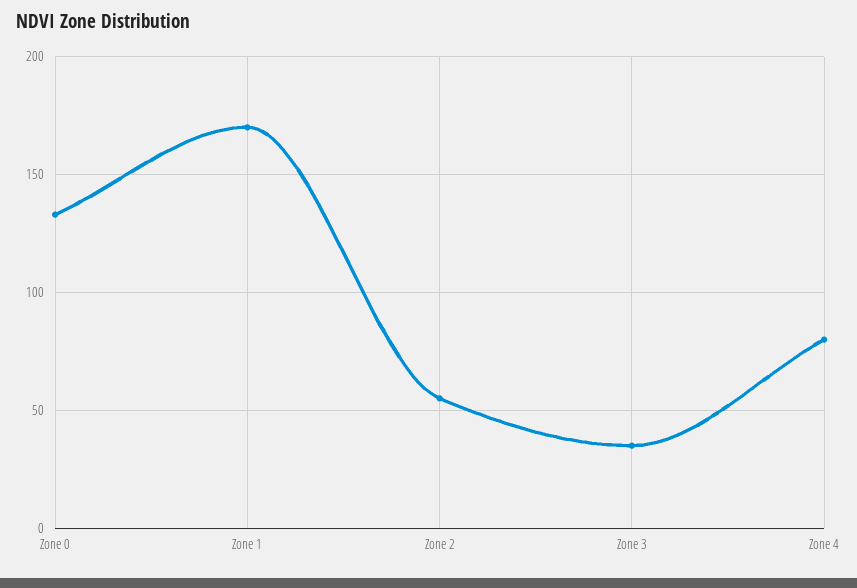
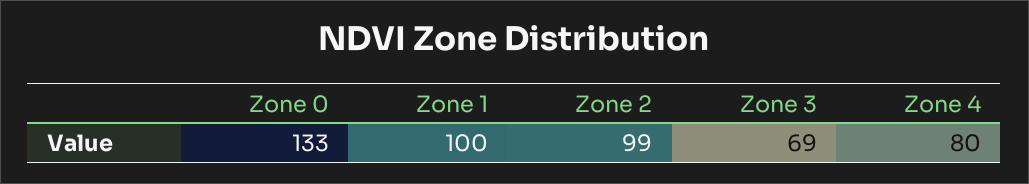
Zone 1: 170 -> 100
Zone 2: 55 -> 99
Zone 3: 35 -> 69

